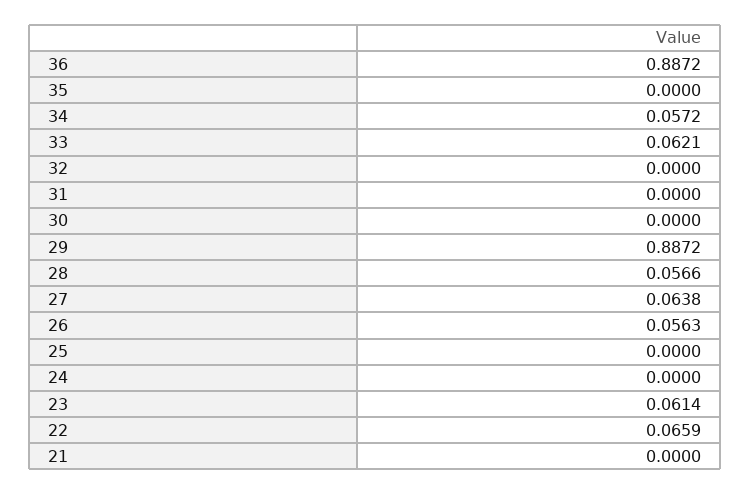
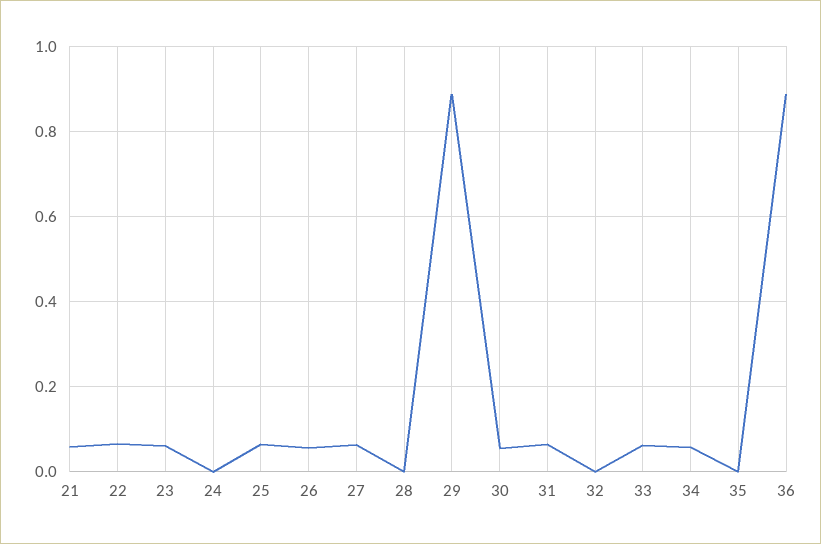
31: 0 -> 0.06
30: 0 -> 0.06
28: 0.0566 -> 0
25: 0 -> 0.06
21: 0 -> 0.06

